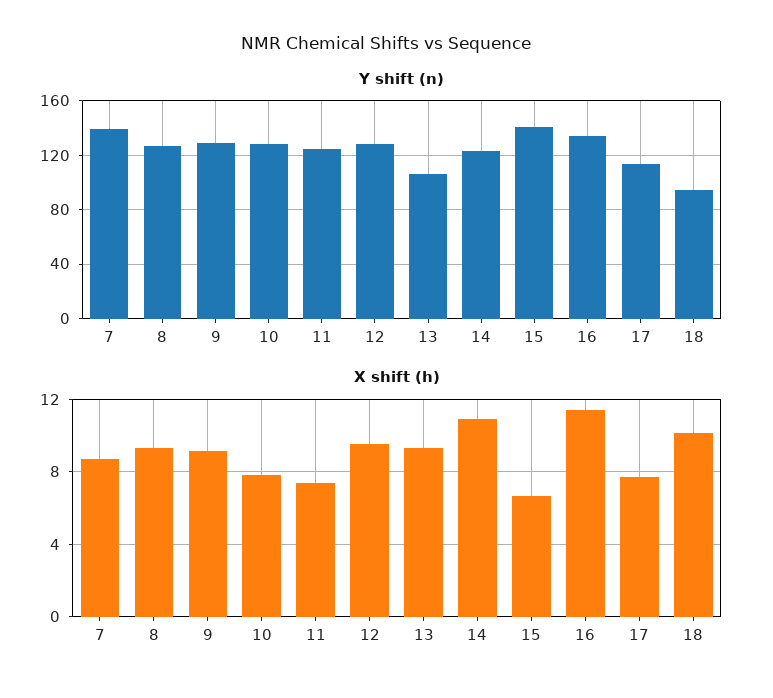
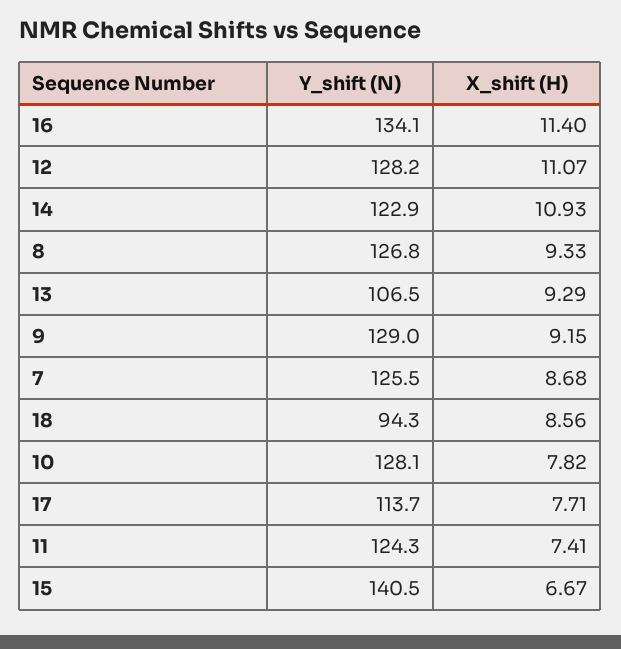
Y shift (n), 7: 140 -> 125.5
X shift (h), 12: 9.5 -> 11.07
X shift (h), 18: 10 -> 8.56

